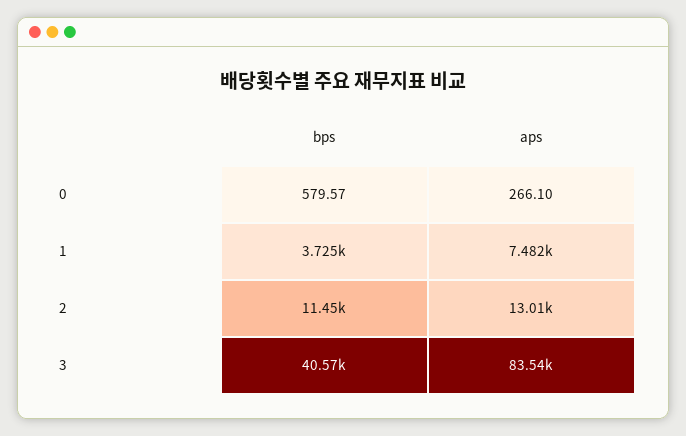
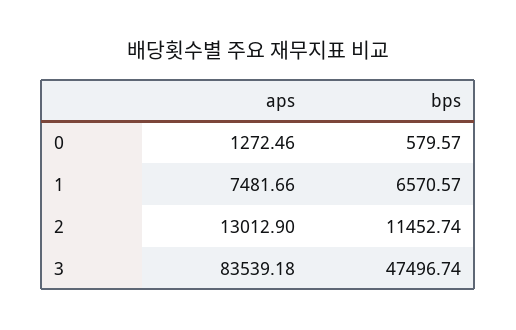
aps, 0: 266.1 -> 1272.46
bps, 1: 3725 -> 6570.57
bps, 3: 40570 -> 47496.74

